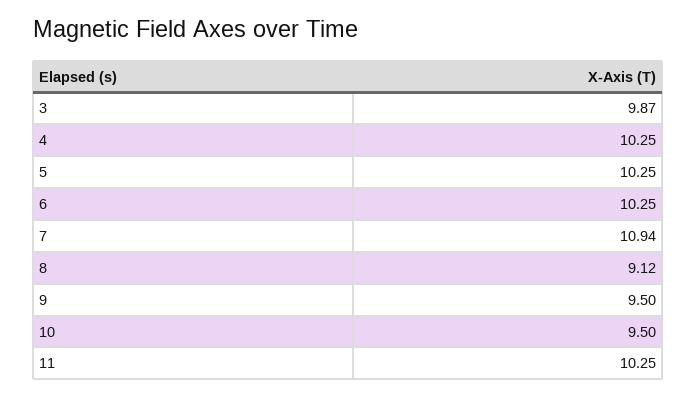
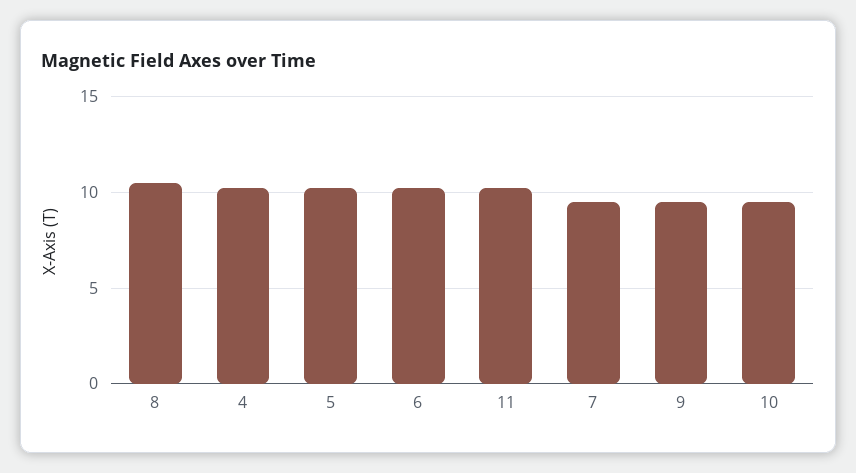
3: 9.87 -> none
7: 10.94 -> 9.5
8: 9.12 -> 10.5

